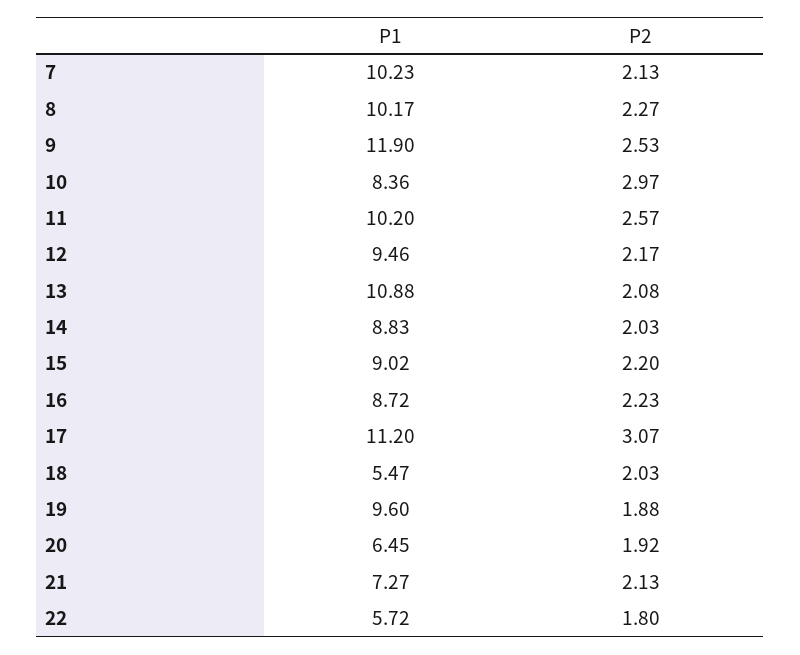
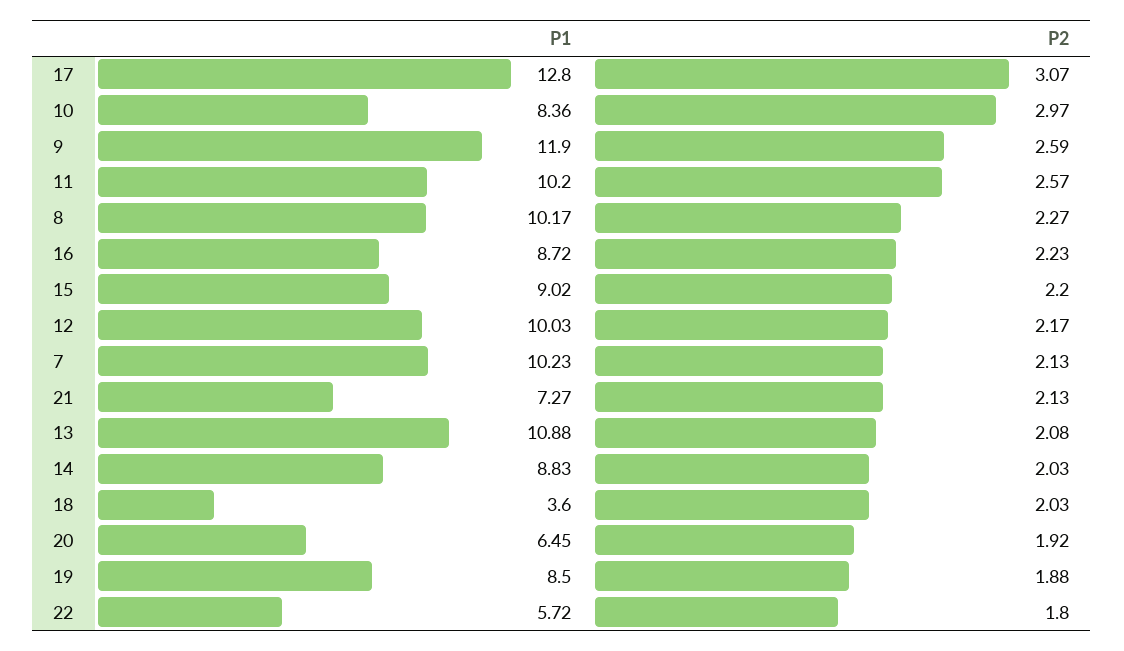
P2, 9: 2.53 -> 2.59
P1, 12: 9.46 -> 10.03
P1, 17: 11.2 -> 12.8
P1, 18: 5.47 -> 3.6
P1, 19: 9.6 -> 8.5

